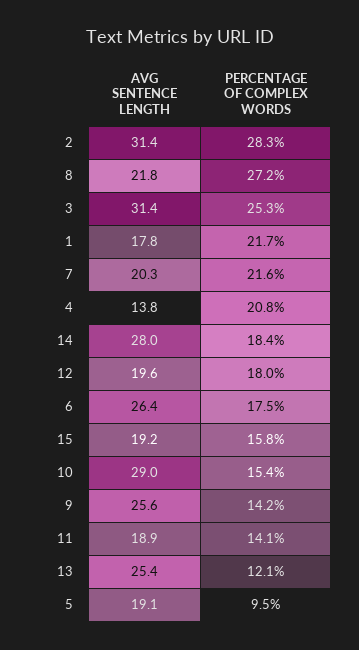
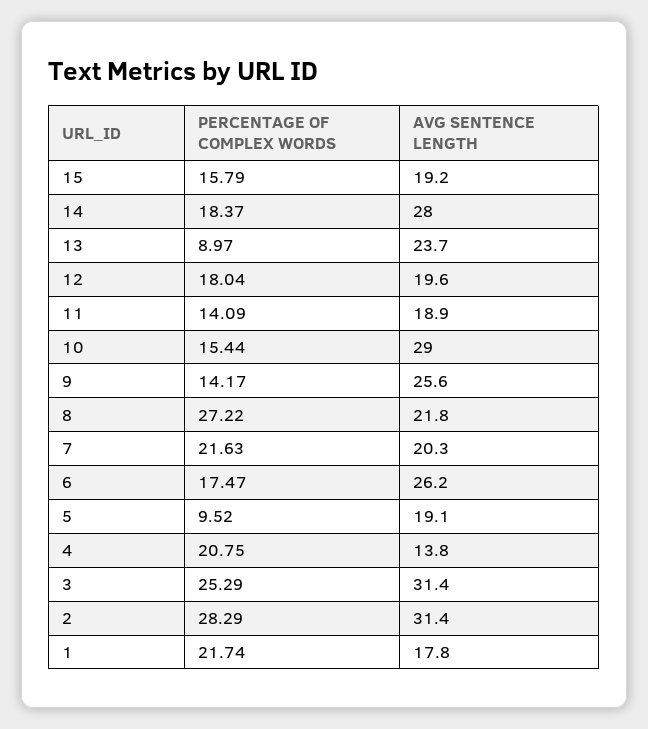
AVG SENTENCE LENGTH, 6: 26.4 -> 26.2
AVG SENTENCE LENGTH, 13: 25.4 -> 23.7
PERCENTAGE OF COMPLEX WORDS, 13: 12.1 -> 8.97

